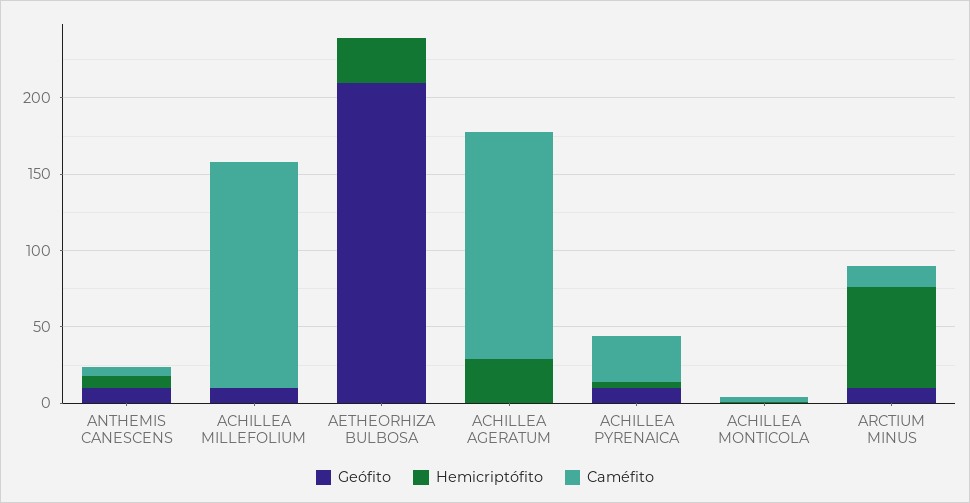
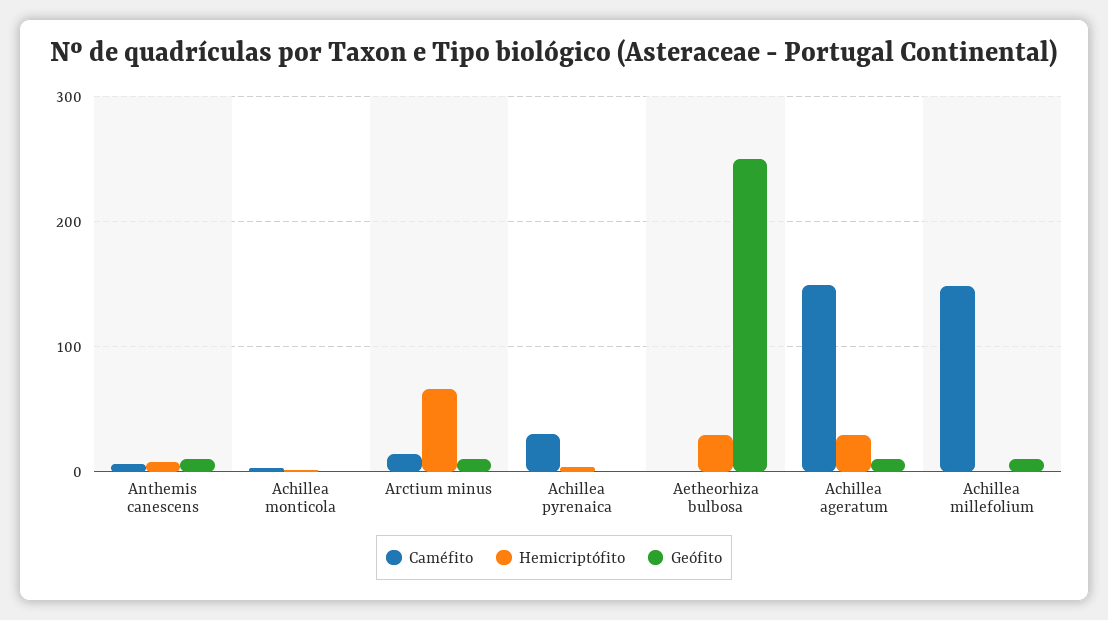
Geófito, AETHEORHIZA BULBOSA: 210 -> 250
Geófito, ACHILLEA AGERATUM: 0 -> 10
Geófito, ACHILLEA PYRENAICA: 10 -> 0

